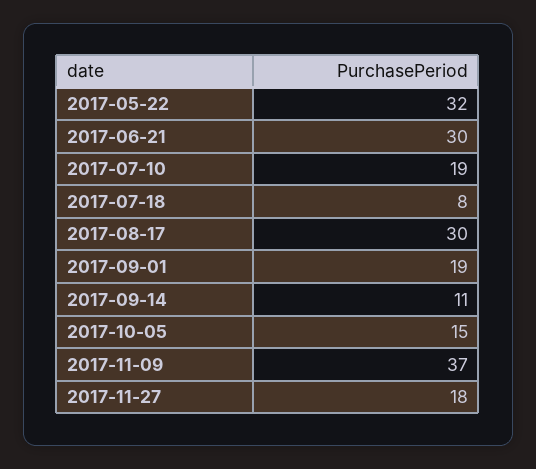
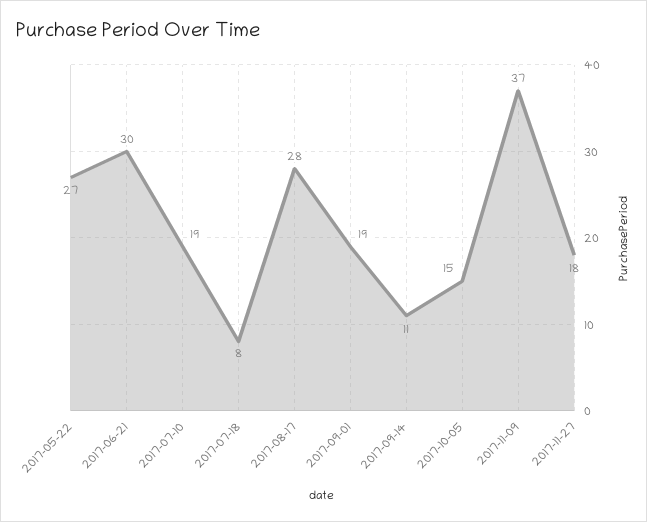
2017-05-22: 32 -> 27
2017-08-17: 30 -> 28

